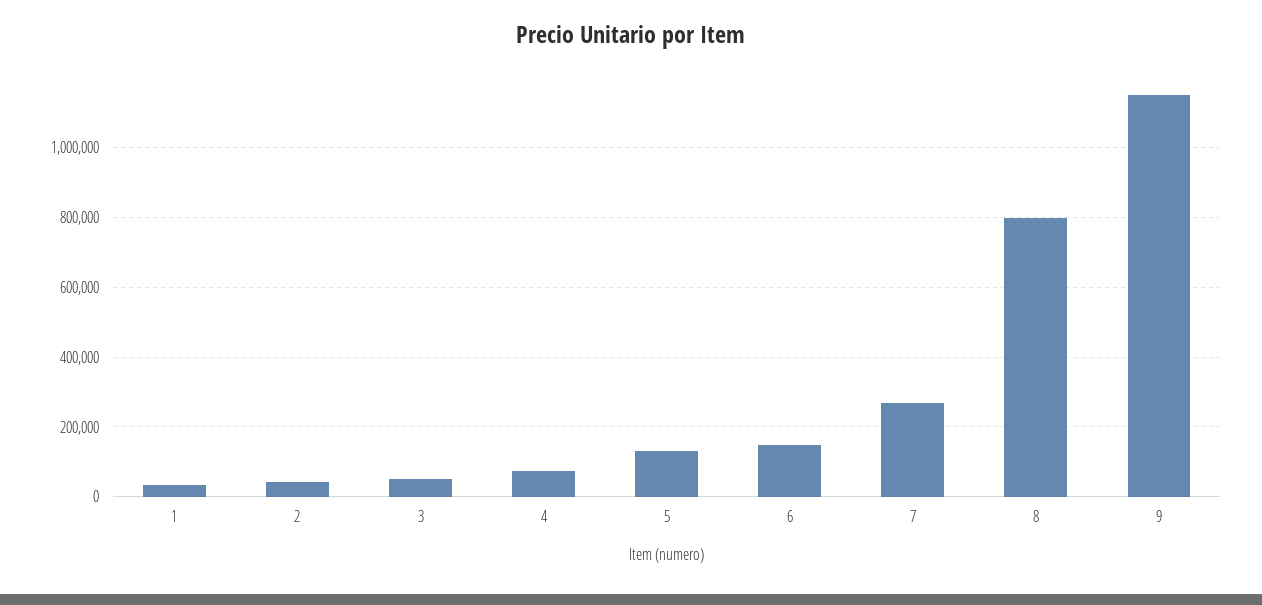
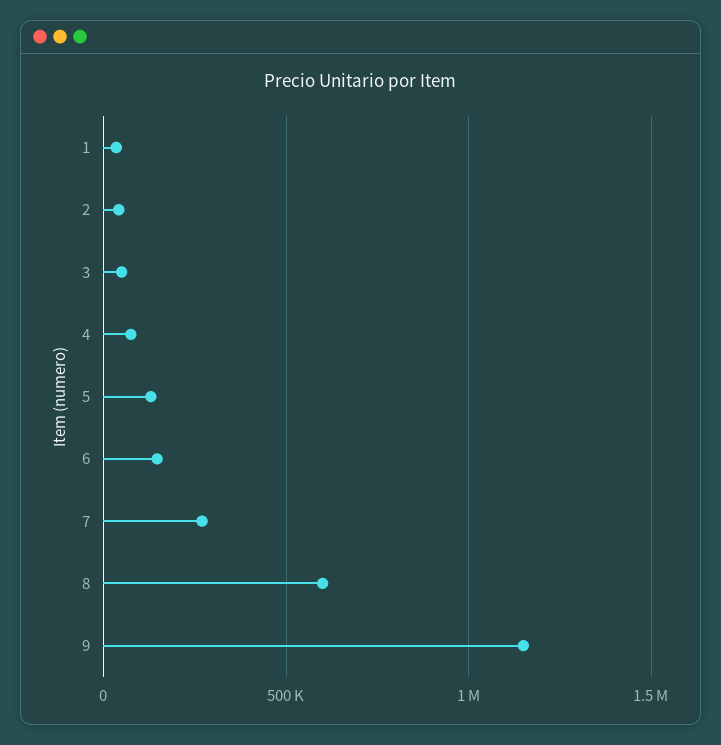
8: 800000 -> 600000

